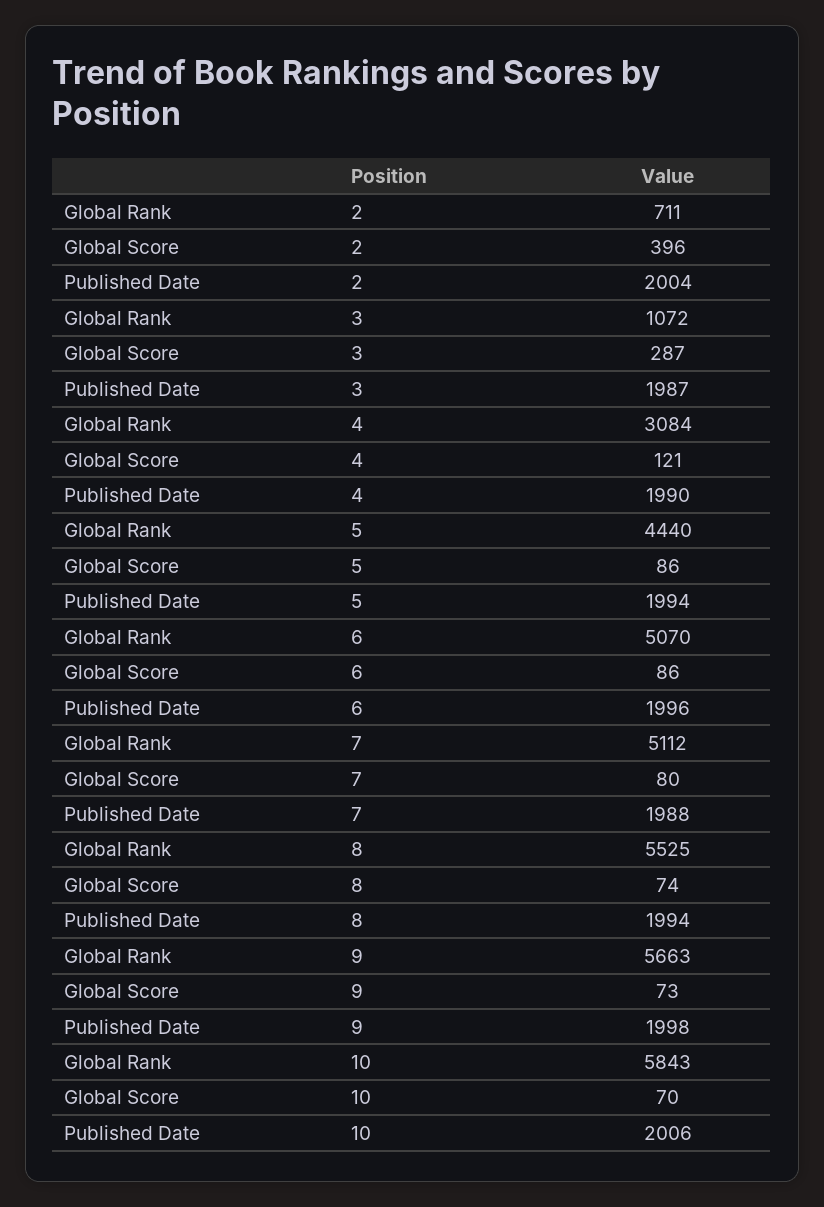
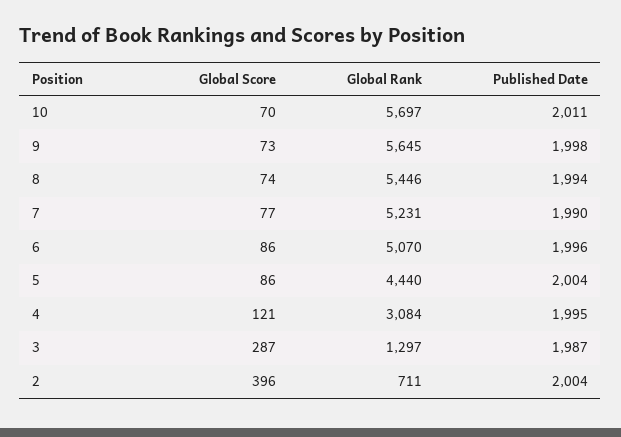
Global Rank, 3: 1072 -> 1297
Published Date, 4: 1990 -> 1995
Published Date, 5: 1994 -> 2004
Global Rank, 7: 5112 -> 5231
Global Score, 7: 80 -> 77
Published Date, 7: 1988 -> 1990
Global Rank, 8: 5525 -> 5446
Global Rank, 9: 5663 -> 5645
Global Rank, 10: 5843 -> 5697
Published Date, 10: 2006 -> 2011

